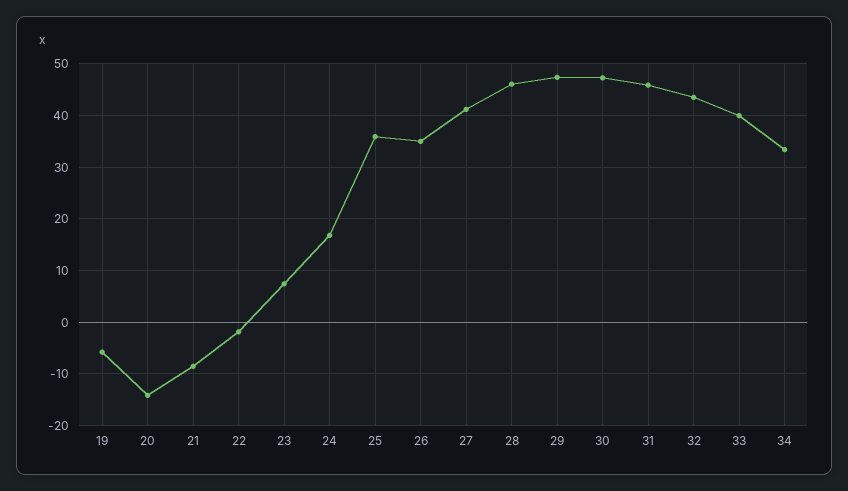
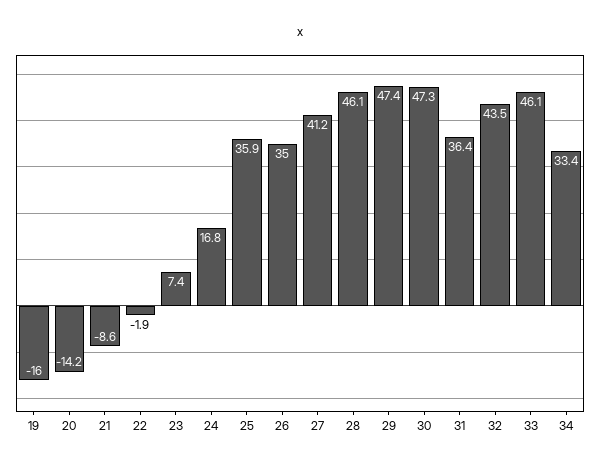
19: -6 -> -16
31: 46 -> 36.4
33: 40 -> 46.1

